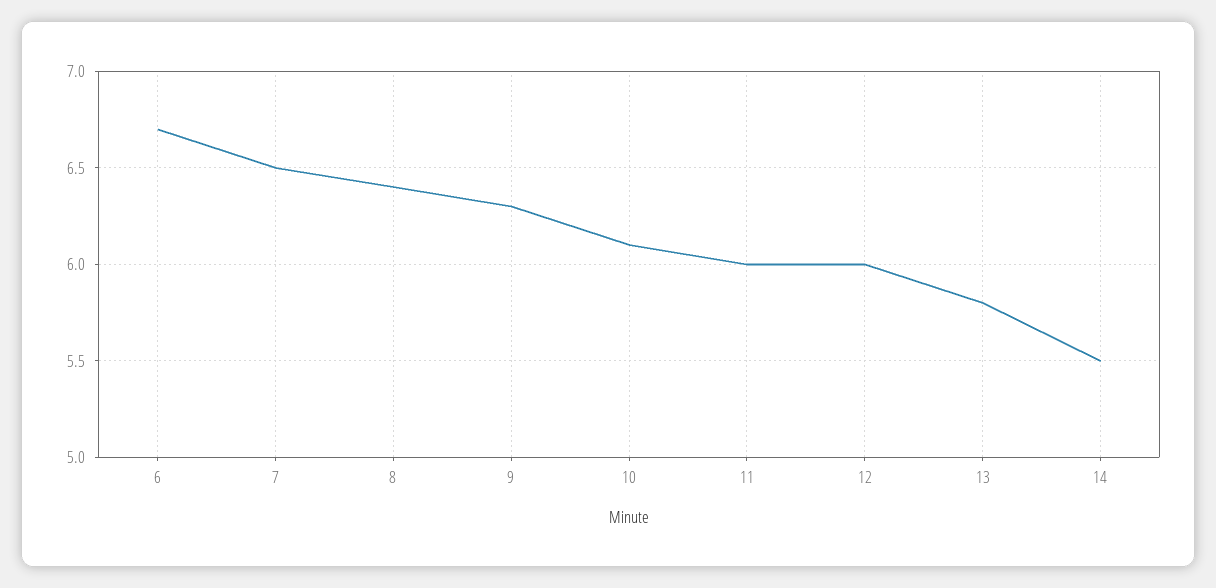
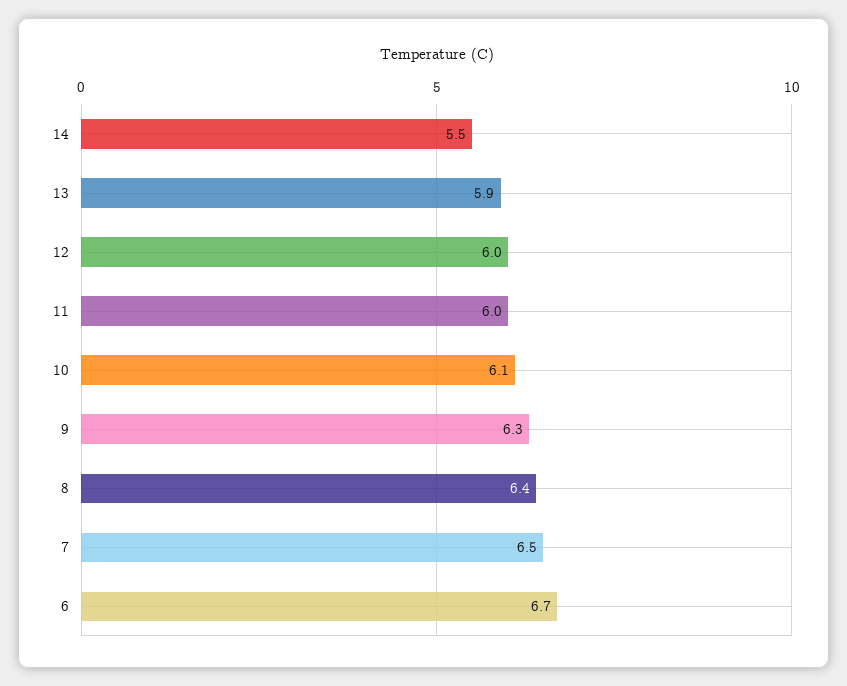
13: 5.8 -> 5.9

